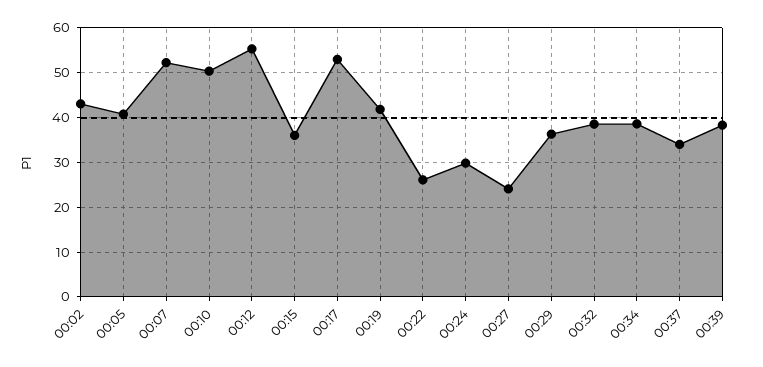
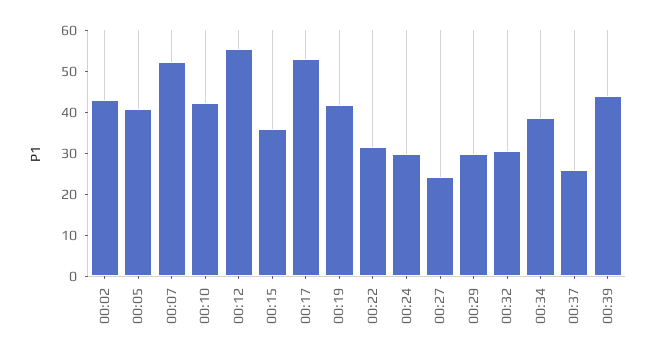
00:10: 50 -> 42
00:22: 26 -> 32
00:29: 36 -> 30
00:32: 38 -> 30
00:37: 34 -> 26
00:39: 38 -> 44

